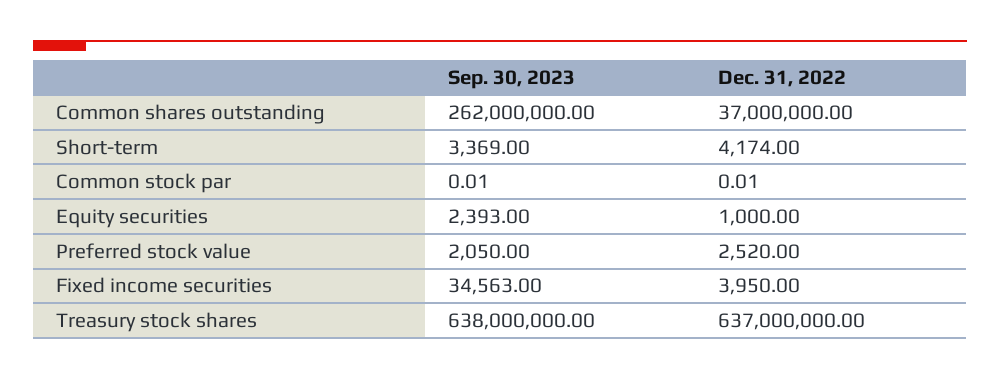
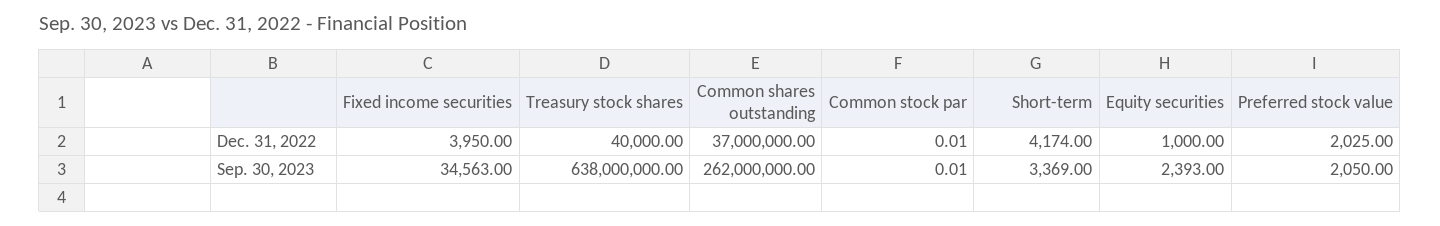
Dec. 31, 2022, Preferred stock value: 2520 -> 2025
Dec. 31, 2022, Treasury stock shares: 637000000 -> 40000

